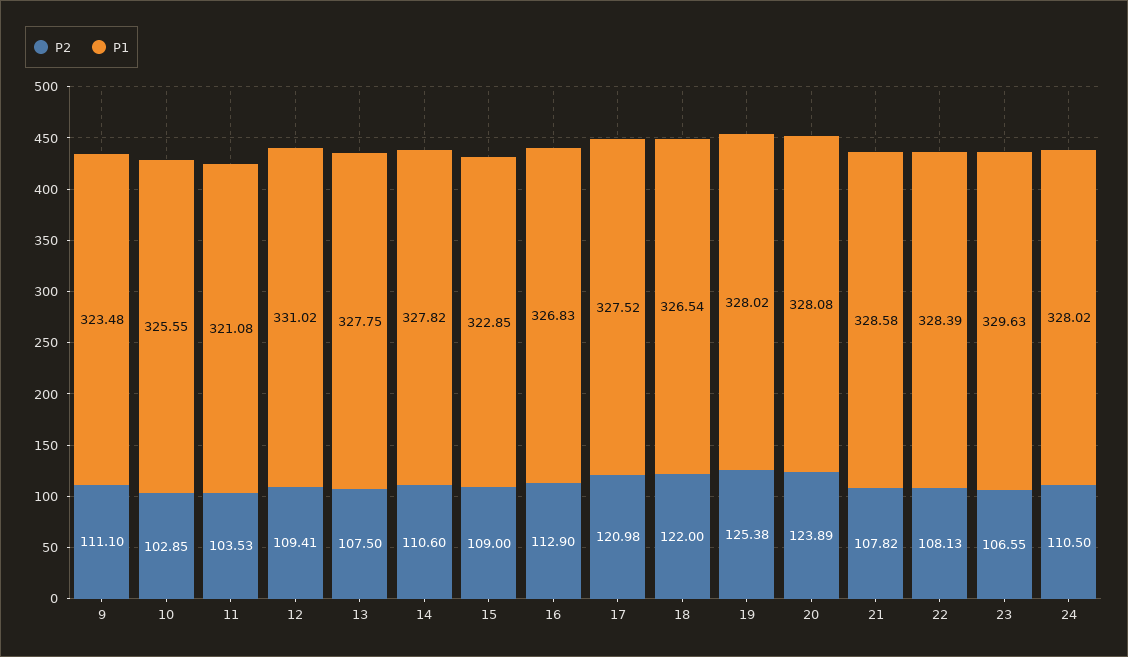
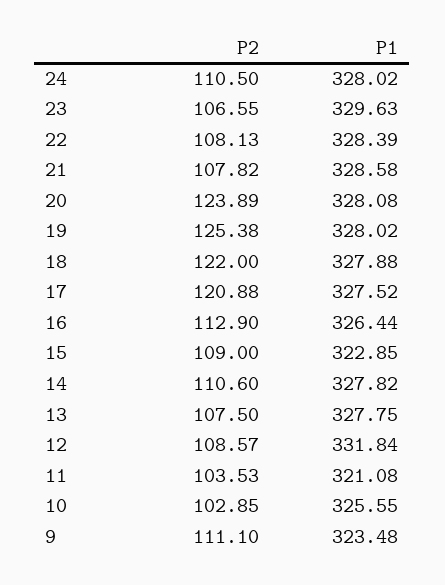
P2, 12: 109.41 -> 108.57
P1, 12: 331.02 -> 331.84
P1, 16: 326.83 -> 326.44
P2, 17: 120.98 -> 120.88
P1, 18: 326.54 -> 327.88

